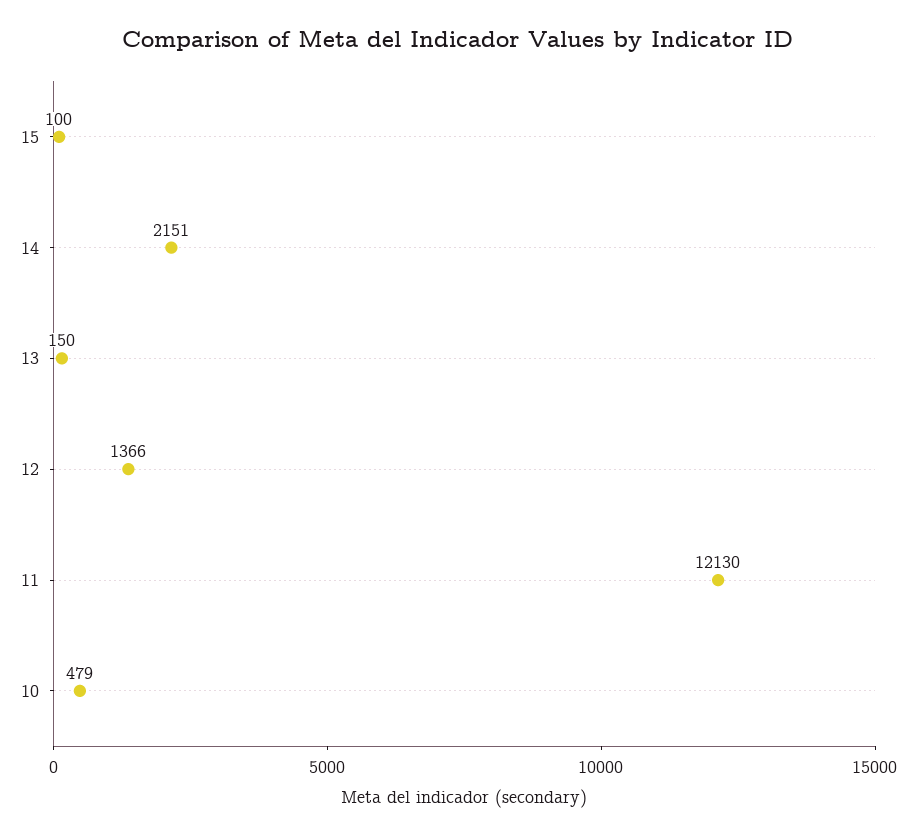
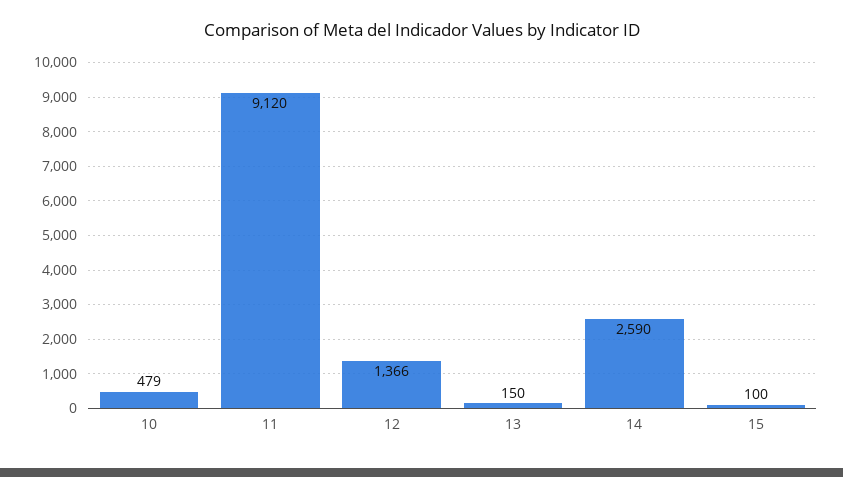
14: 2151 -> 2590
11: 12130 -> 9120

